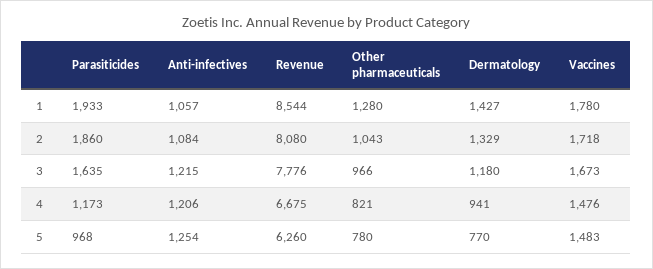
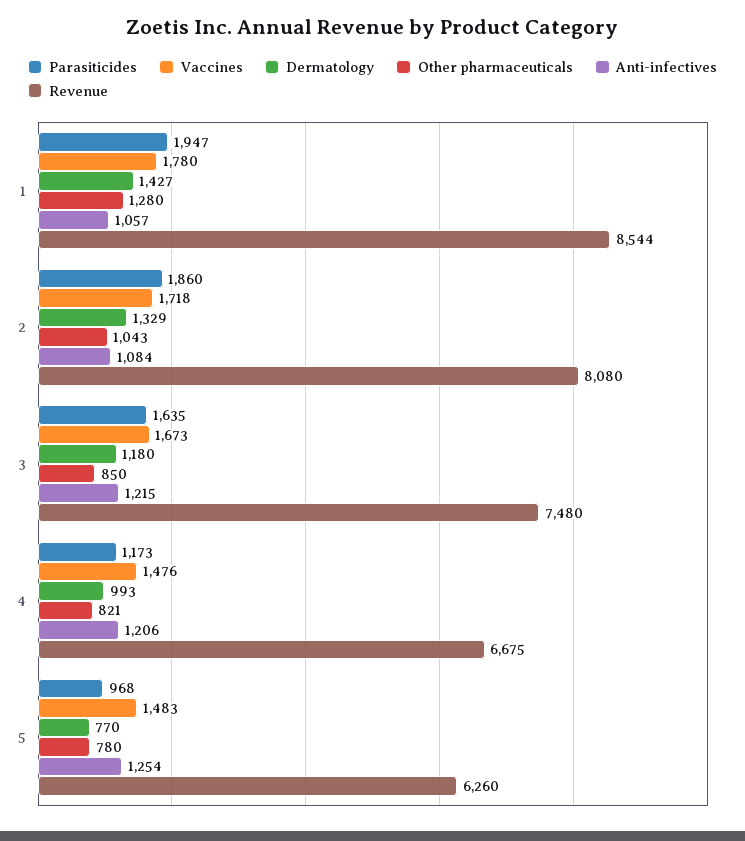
Parasiticides, 1: 1933 -> 1947
Revenue, 3: 7776 -> 7480
Other pharmaceuticals, 3: 966 -> 850
Dermatology, 4: 941 -> 993

